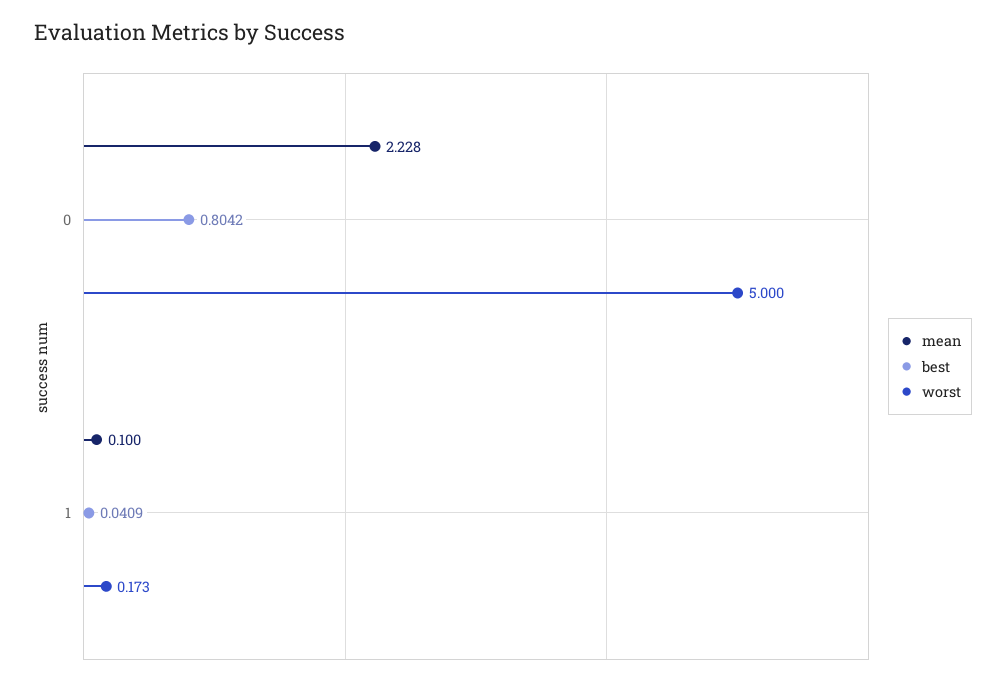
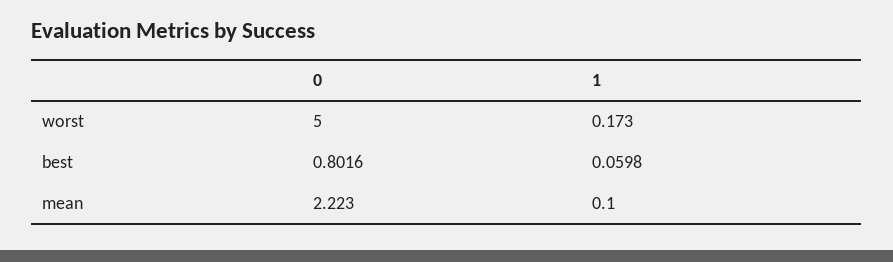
mean, 0: 2.228 -> 2.223
best, 0: 0.8042 -> 0.8016
best, 1: 0.0409 -> 0.0598

